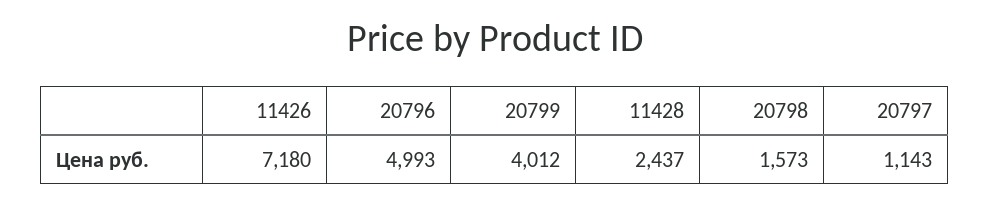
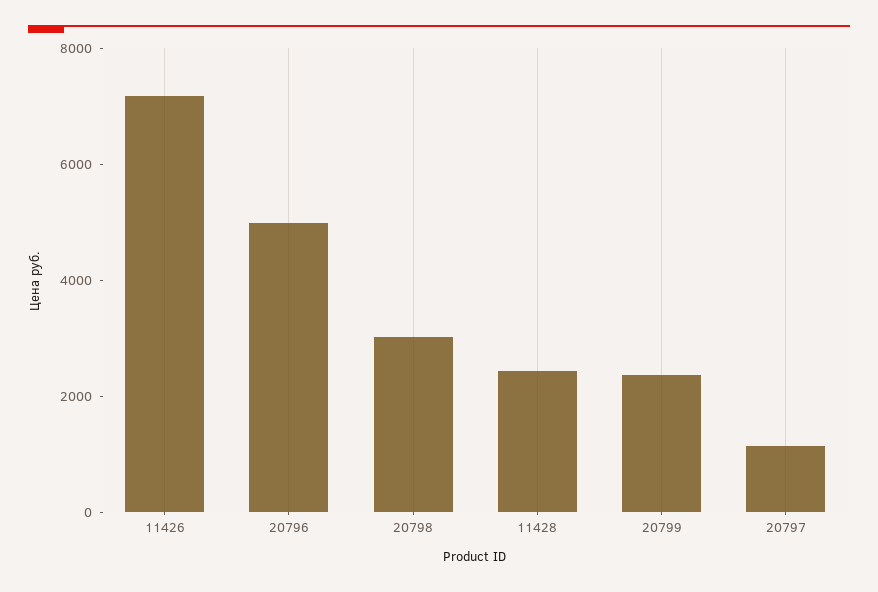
20799: 4012 -> 2500
20798: 1573 -> 3000

